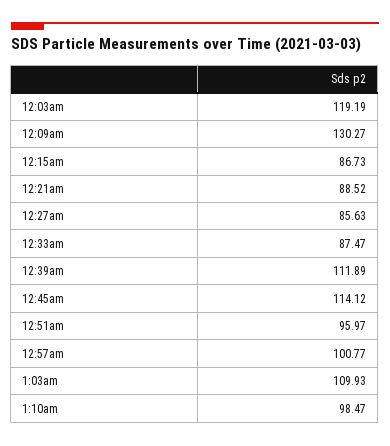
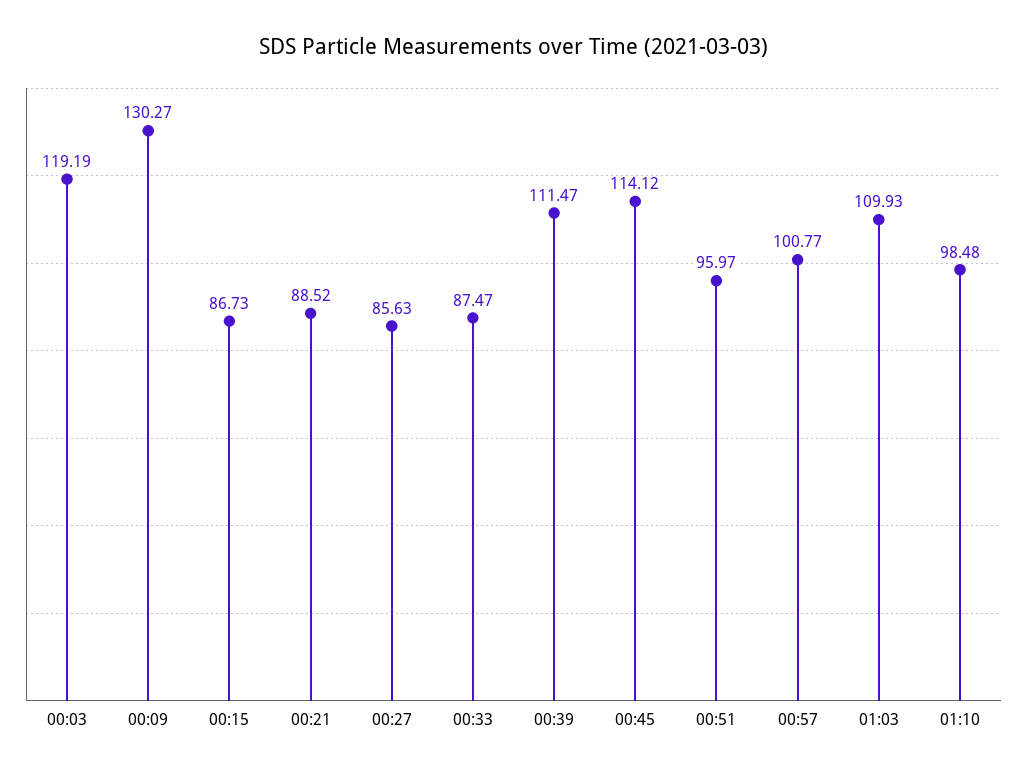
12:39am: 111.89 -> 111.47
1:10am: 98.47 -> 98.48

